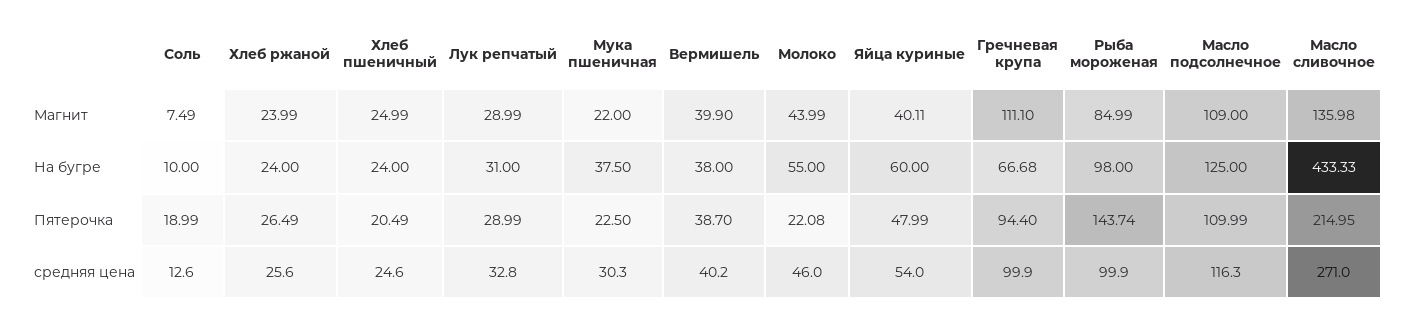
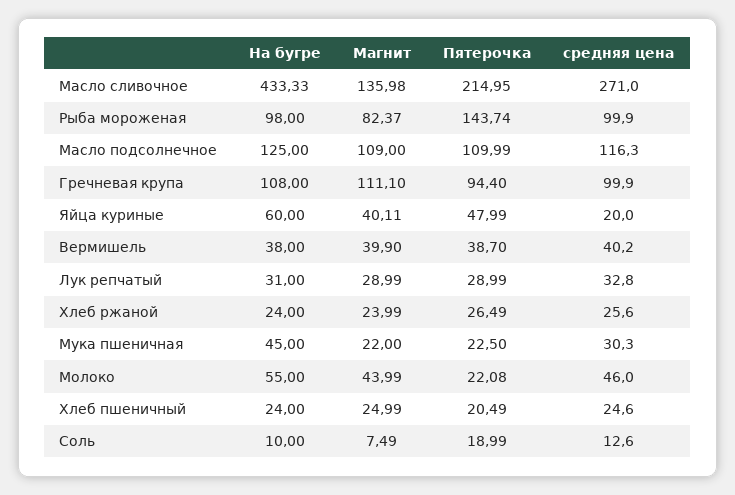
Рыба мороженая, Магнит: 84.99 -> 82.37
Мука пшеничная, На бугре: 37.5 -> 45
Гречневая крупа, На бугре: 66.68 -> 108
Яйца куриные, средняя цена: 54 -> 20

